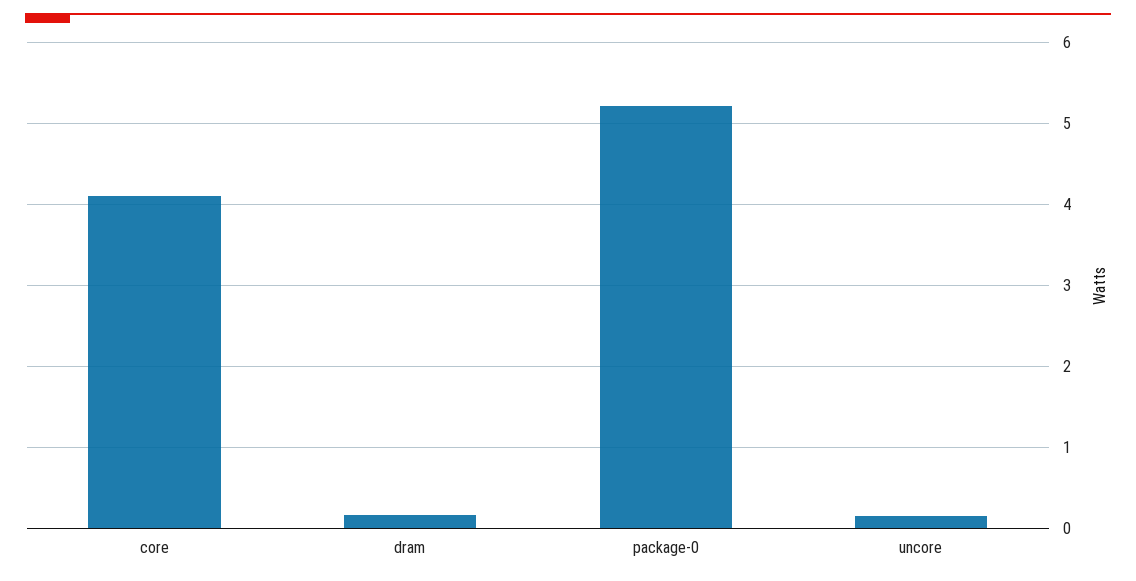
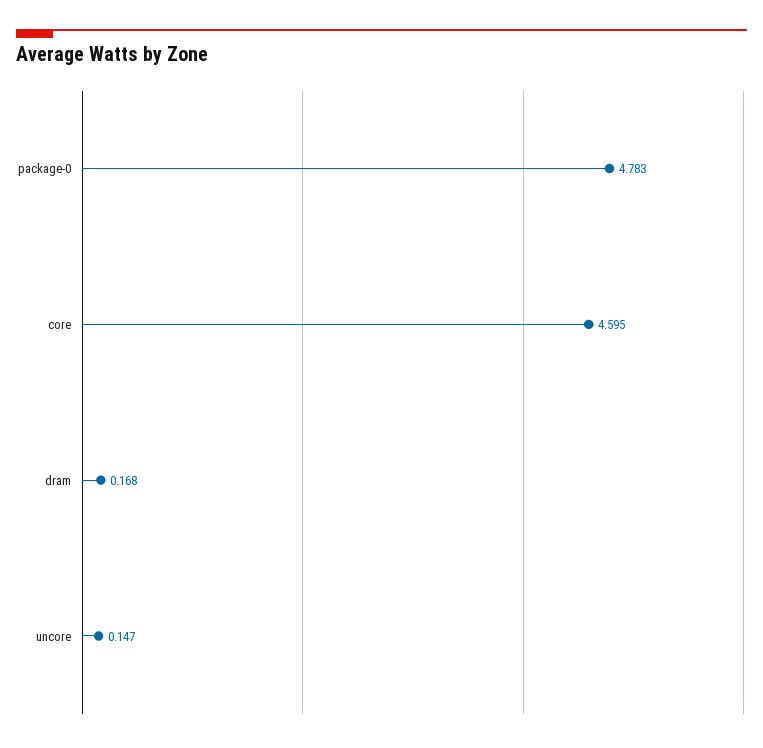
core: 4.1 -> 4.595
package-0: 5.2 -> 4.783

